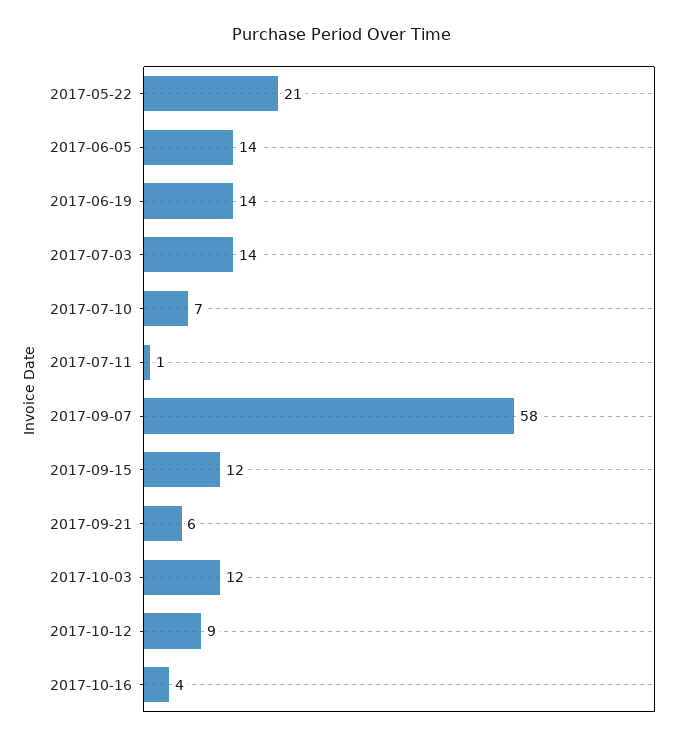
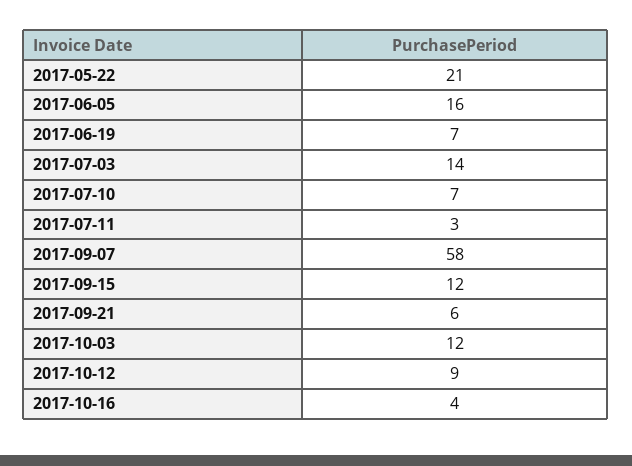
2017-06-05: 14 -> 16
2017-06-19: 14 -> 7
2017-07-11: 1 -> 3

